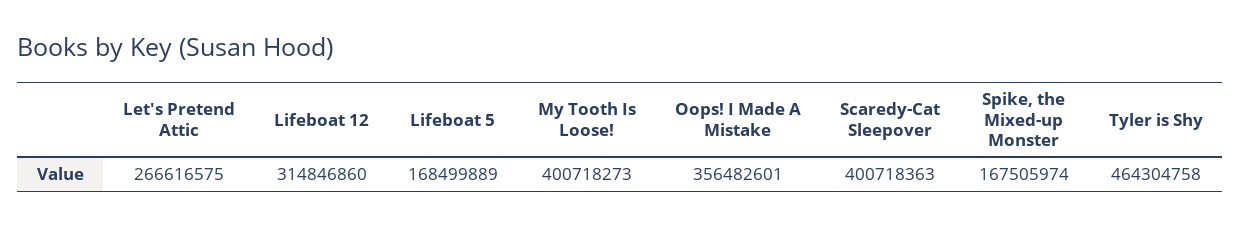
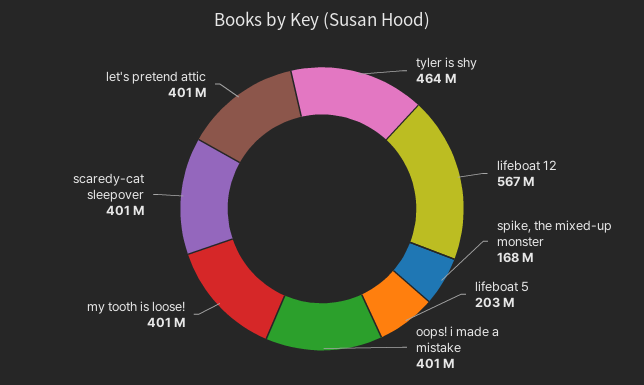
Let's Pretend Attic: 266616575 -> 401000000
Lifeboat 12: 314846860 -> 567000000
Lifeboat 5: 168499889 -> 203000000
Oops! I Made A Mistake: 356482601 -> 401000000

